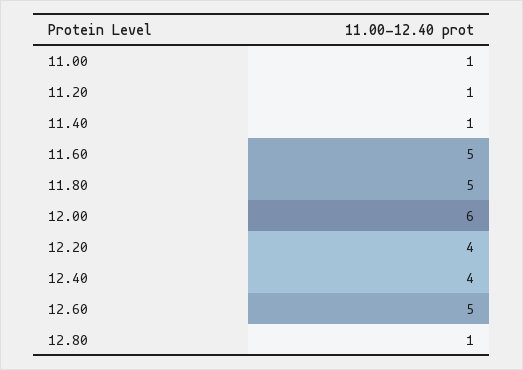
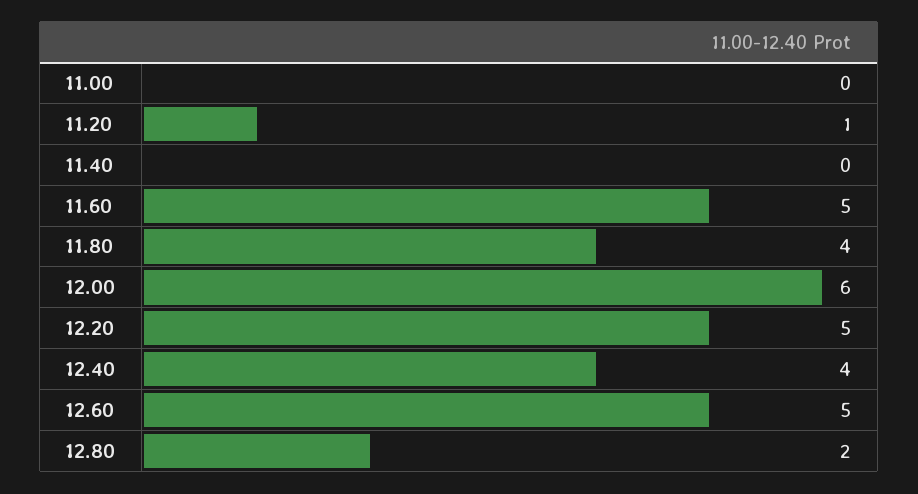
11.00: 1 -> 0
11.40: 1 -> 0
11.80: 5 -> 4
12.20: 4 -> 5
12.80: 1 -> 2

